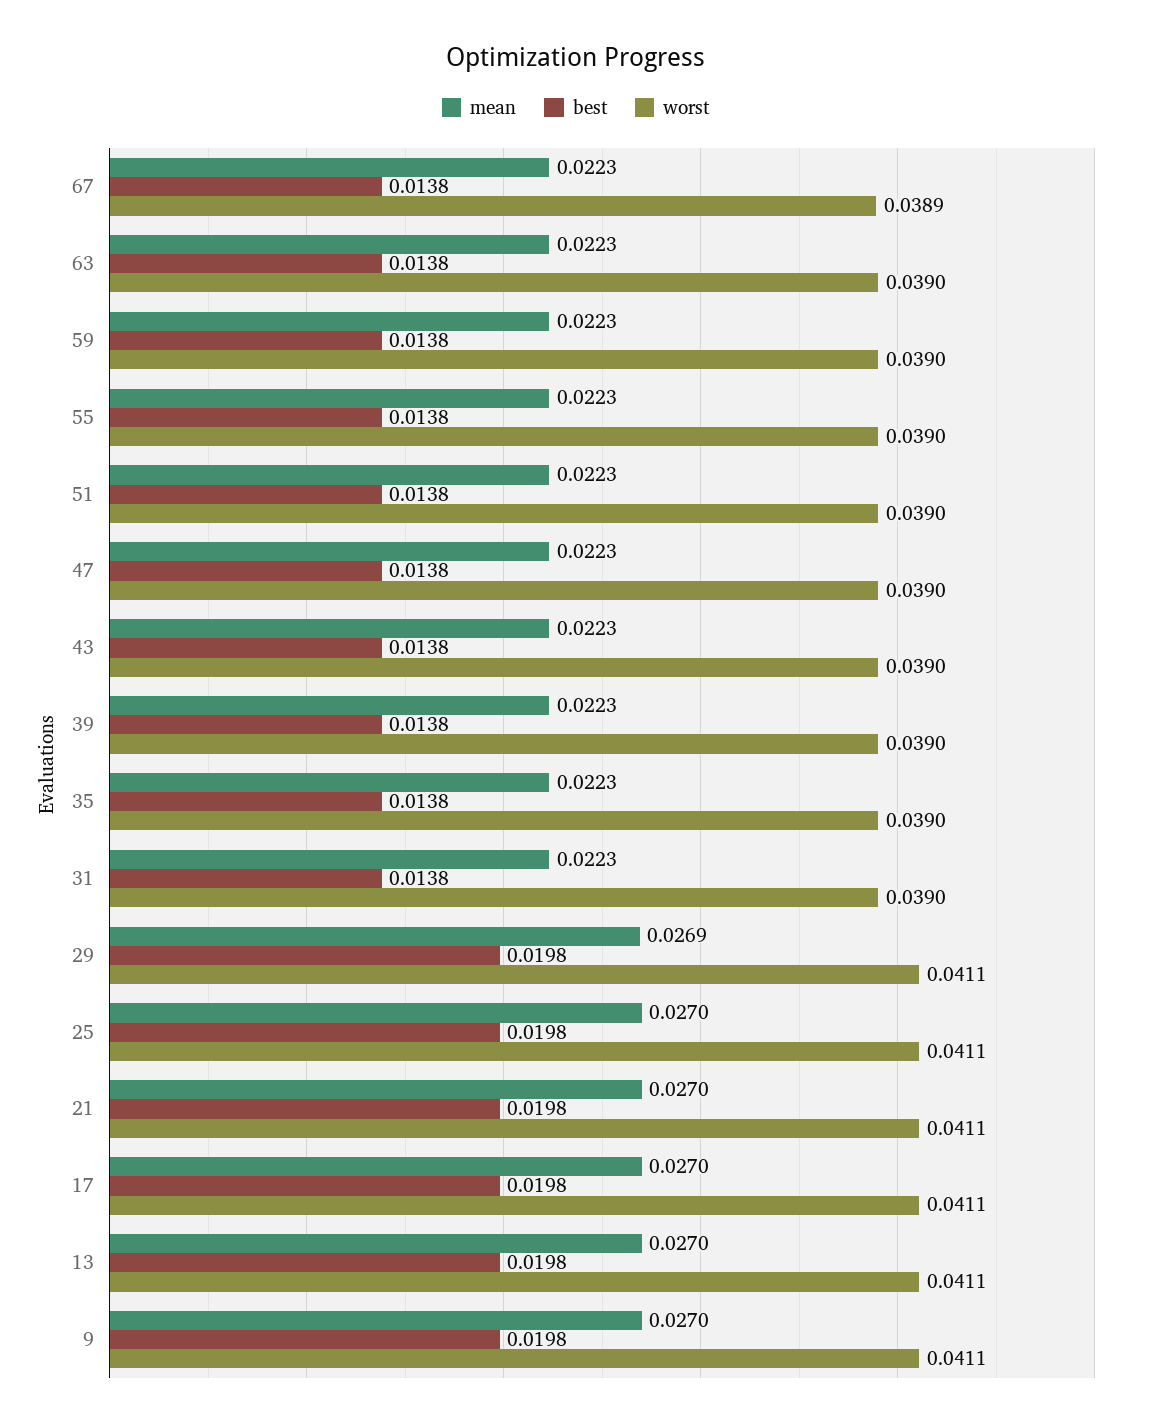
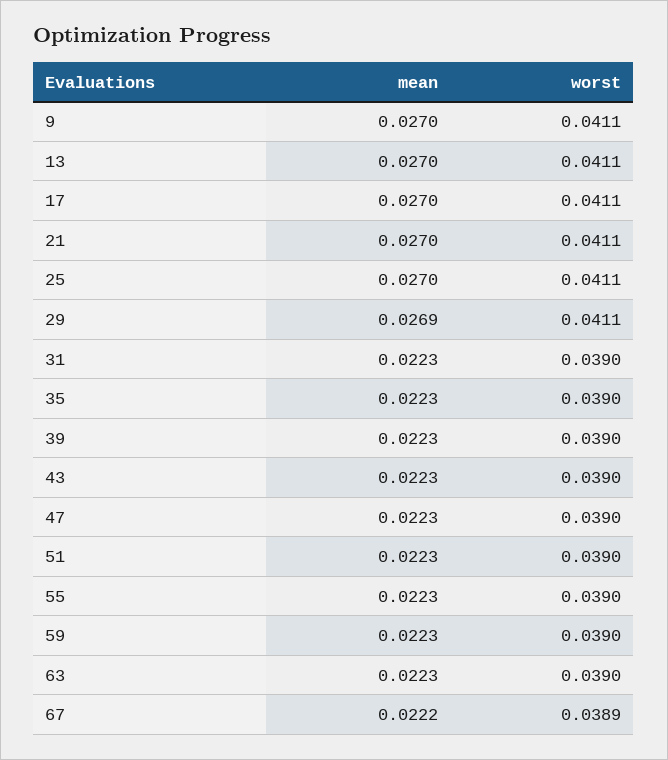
mean, 67: 0.0223 -> 0.0222
best, 67: 0.0138 -> none
best, 63: 0.0138 -> none
best, 59: 0.0138 -> none
best, 55: 0.0138 -> none
best, 51: 0.0138 -> none
best, 47: 0.0138 -> none
best, 43: 0.0138 -> none
best, 39: 0.0138 -> none
best, 35: 0.0138 -> none
best, 31: 0.0138 -> none
best, 29: 0.0198 -> none
best, 25: 0.0198 -> none
best, 21: 0.0198 -> none
best, 17: 0.0198 -> none
best, 13: 0.0198 -> none
best, 9: 0.0198 -> none

